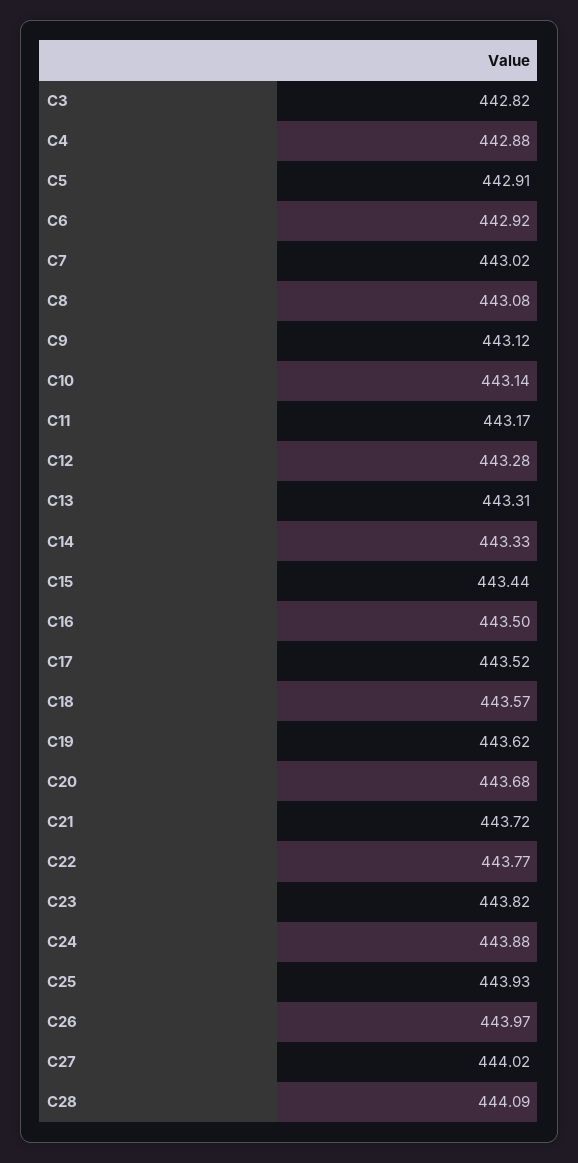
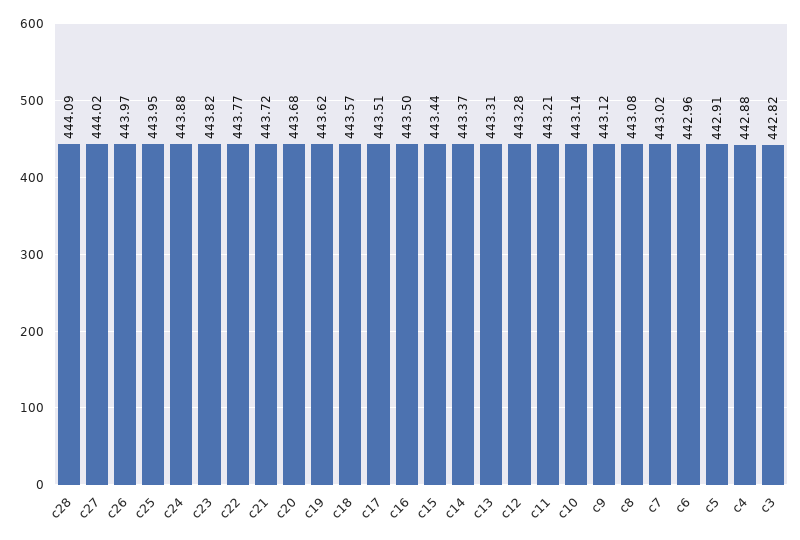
C6: 442.92 -> 442.96
C11: 443.17 -> 443.21
C14: 443.33 -> 443.37
C17: 443.52 -> 443.51
C25: 443.93 -> 443.95

